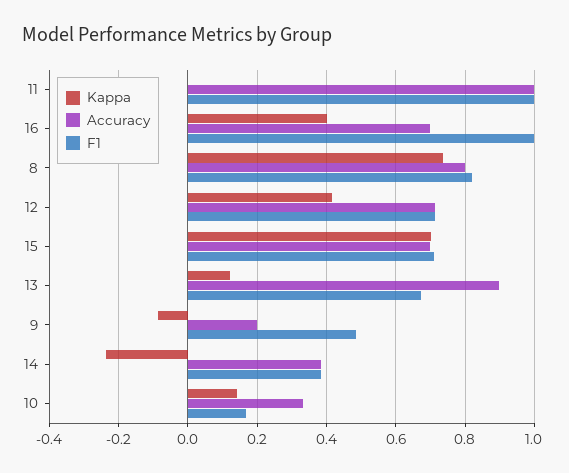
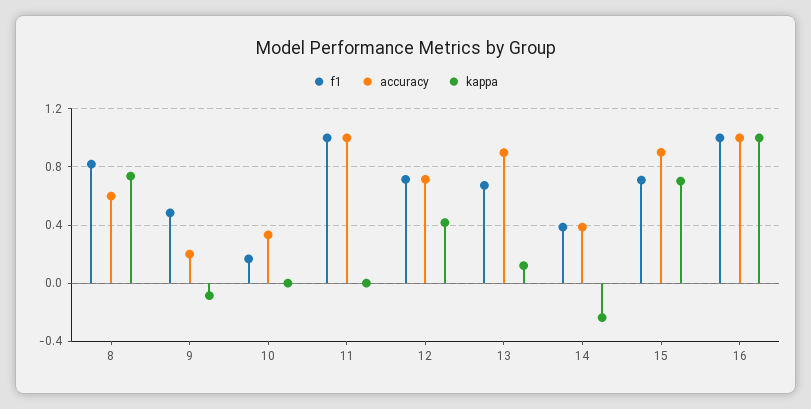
Kappa, 16: 0.4 -> 1
Accuracy, 16: 0.7 -> 1
Accuracy, 8: 0.8 -> 0.6
Accuracy, 15: 0.7 -> 0.9
Kappa, 10: 0.14 -> 0

